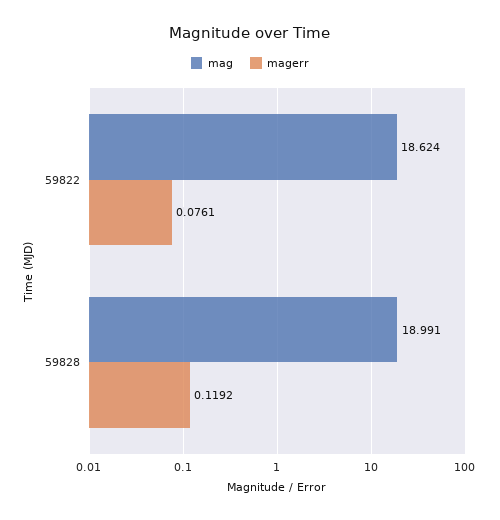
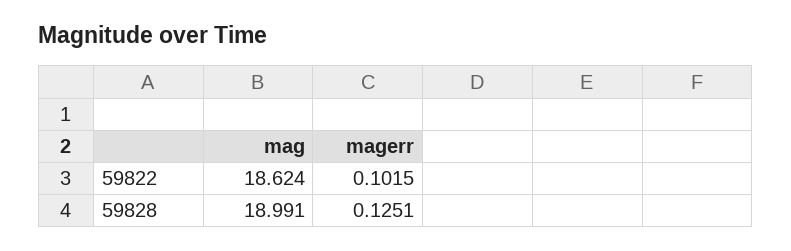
magerr, 59822: 0.0761 -> 0.1015
magerr, 59828: 0.1192 -> 0.1251

